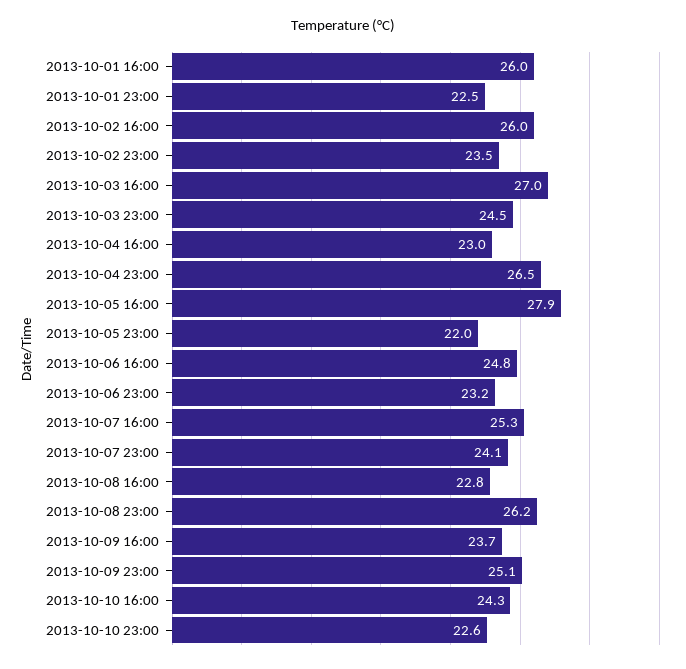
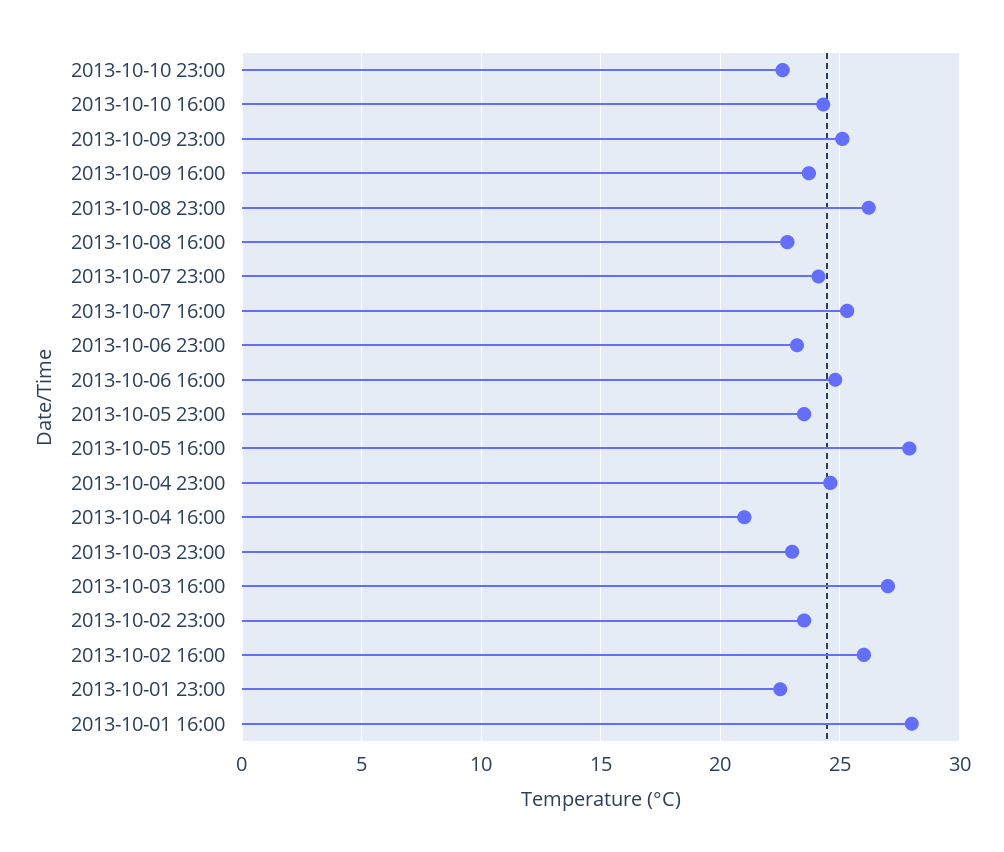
2013-10-01 16:00: 26 -> 28
2013-10-03 23:00: 24.5 -> 23
2013-10-04 16:00: 23 -> 21
2013-10-04 23:00: 26.5 -> 24.5
2013-10-05 23:00: 22 -> 23.5

